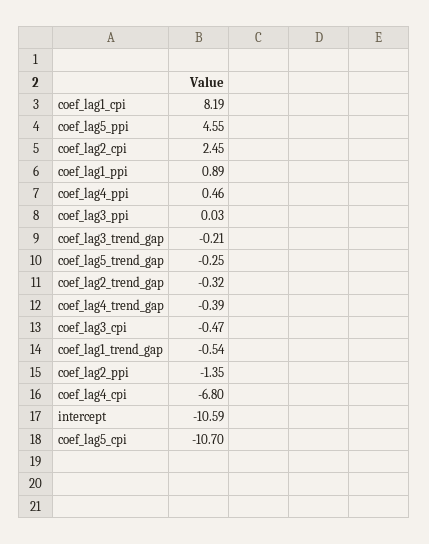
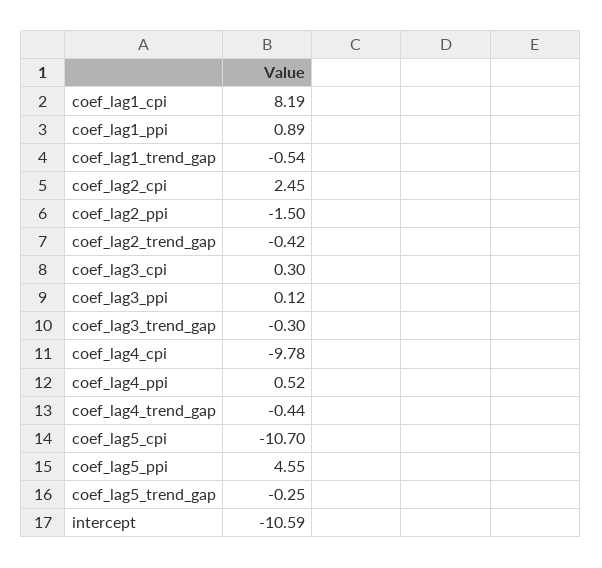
coef_lag4_ppi: 0.46 -> 0.52
coef_lag3_ppi: 0.03 -> 0.12
coef_lag3_trend_gap: -0.21 -> -0.3
coef_lag2_trend_gap: -0.32 -> -0.42
coef_lag4_trend_gap: -0.39 -> -0.44
coef_lag3_cpi: -0.47 -> 0.3
coef_lag2_ppi: -1.35 -> -1.5
coef_lag4_cpi: -6.8 -> -9.78

